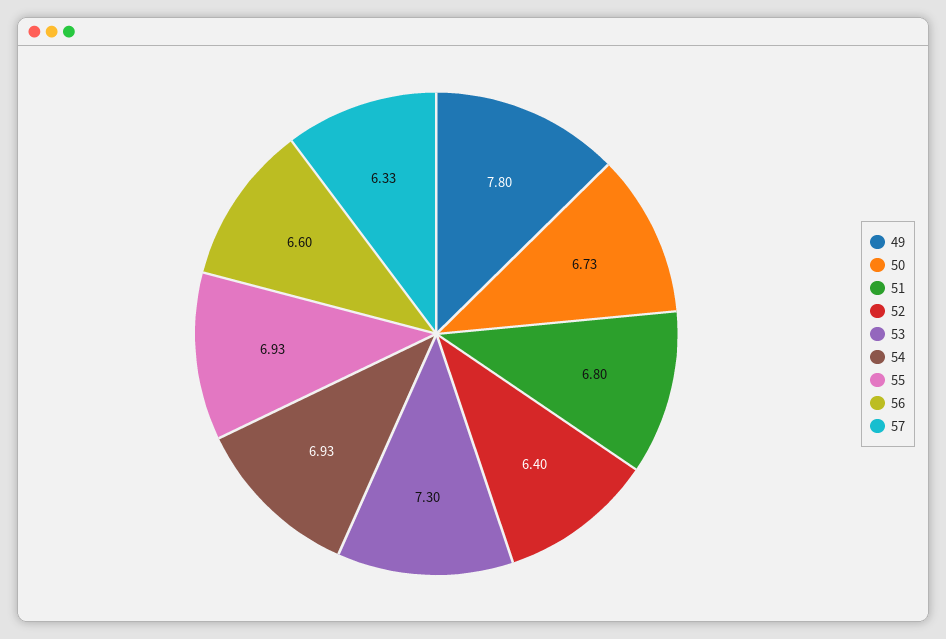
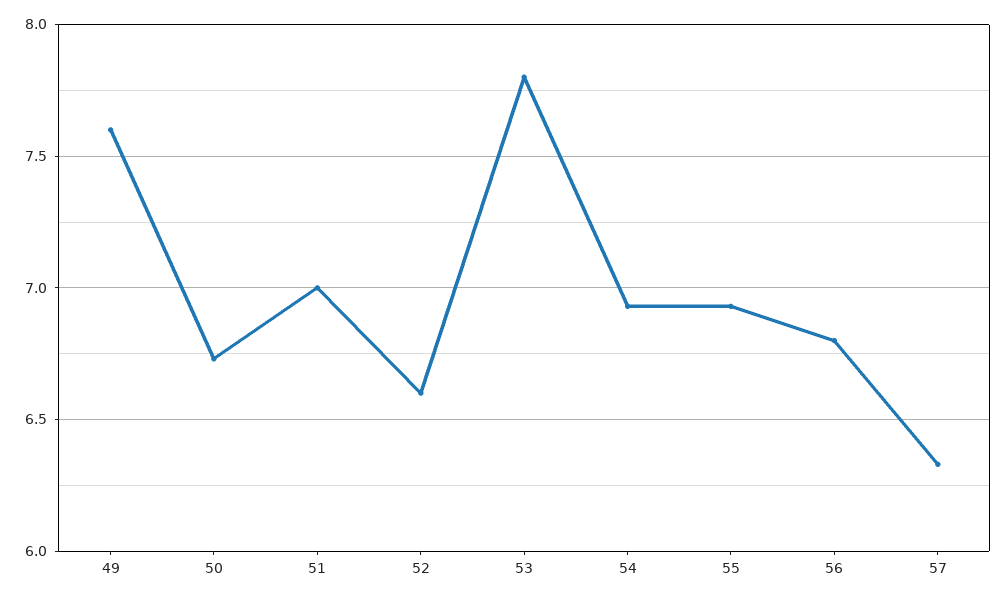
49: 7.8 -> 7.6
51: 6.8 -> 7
52: 6.4 -> 6.6
53: 7.3 -> 7.8
56: 6.6 -> 6.8

